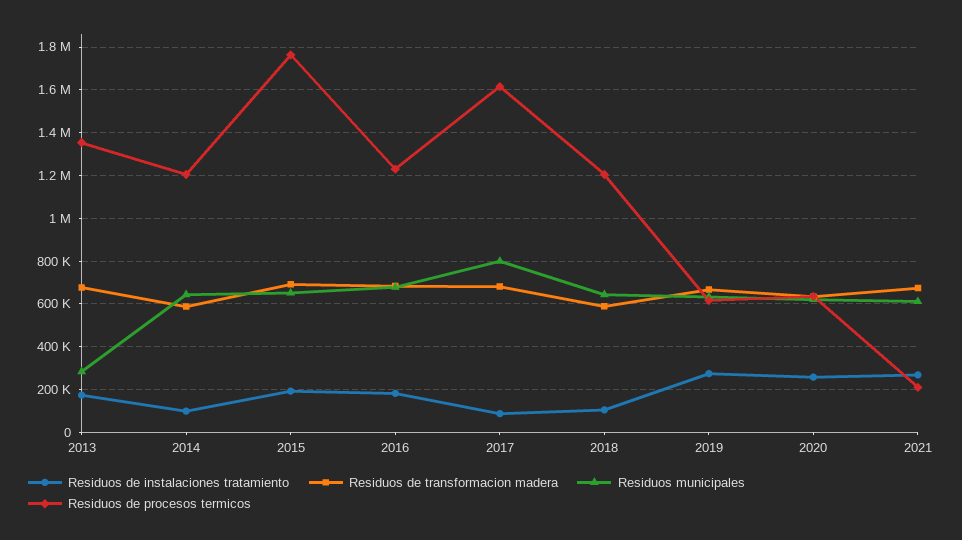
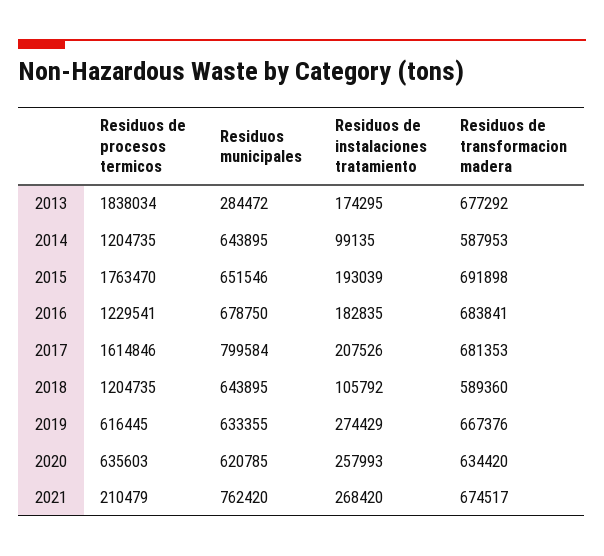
Residuos de procesos termicos, 2013: 1350000 -> 1838034
Residuos de instalaciones tratamiento, 2017: 100000 -> 207526
Residuos municipales, 2021: 600000 -> 762420

